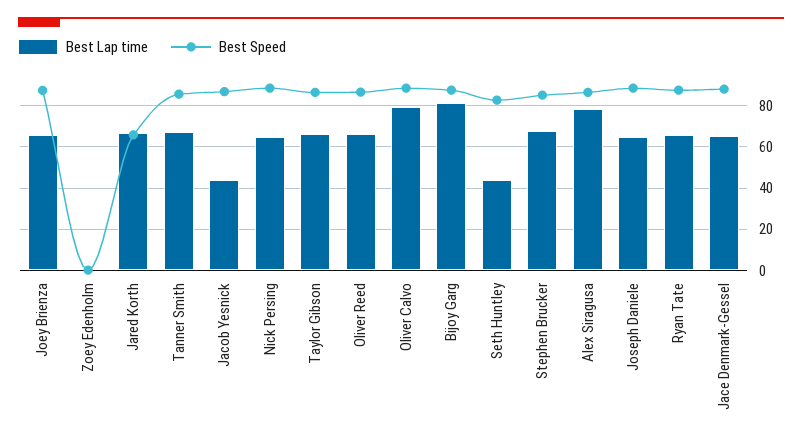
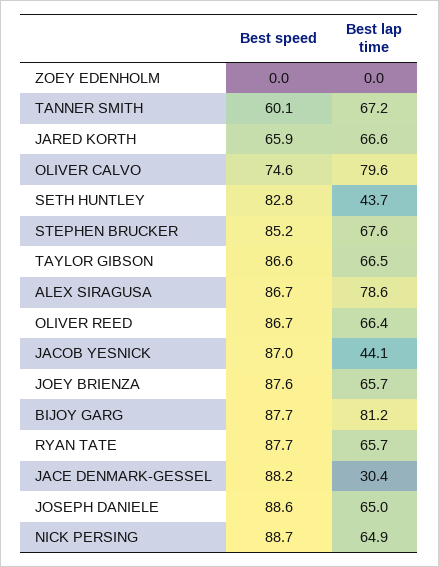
Best Speed, Tanner Smith: 85 -> 60.1
Best Speed, Oliver Calvo: 90 -> 74.6
Best Lap time, Jace Denmark-Gessel: 65 -> 30.4

